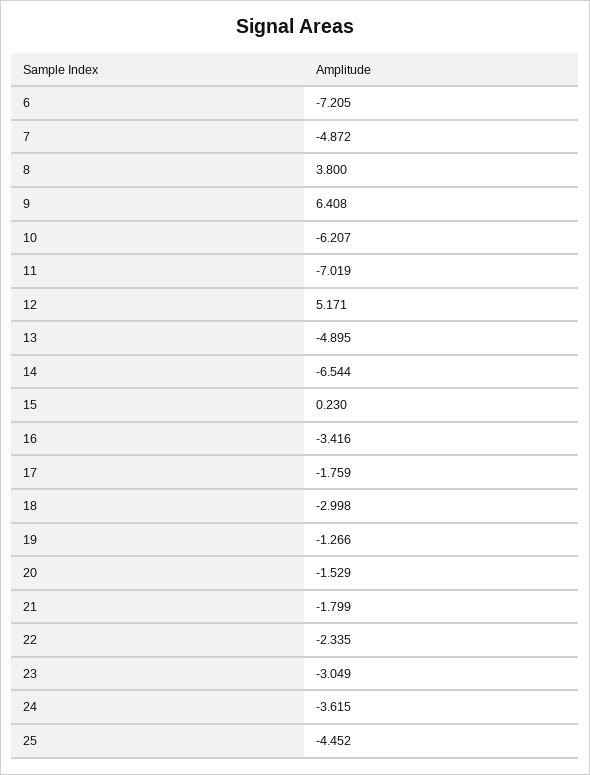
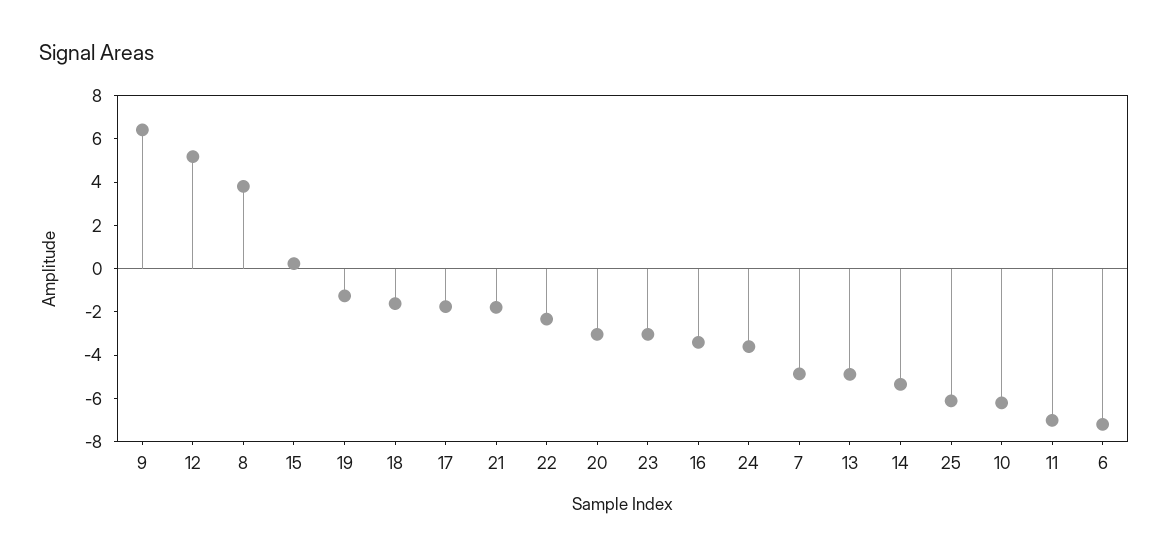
14: -6.544 -> -5.5
18: -2.998 -> -1.5
20: -1.529 -> -3
25: -4.452 -> -6

